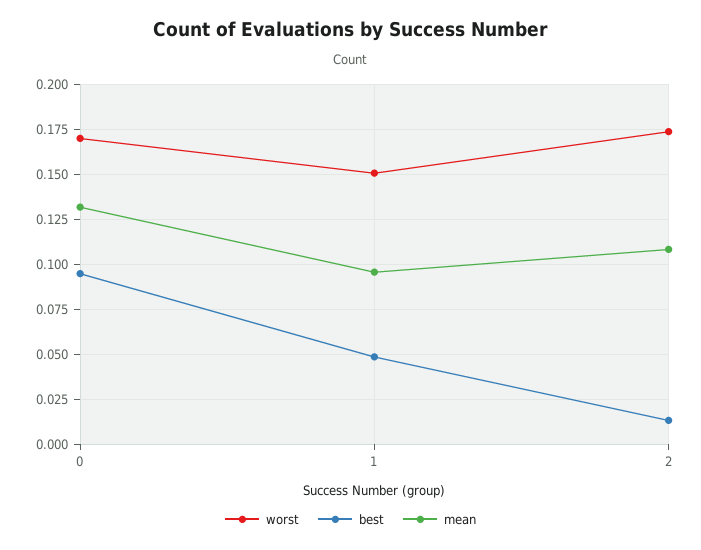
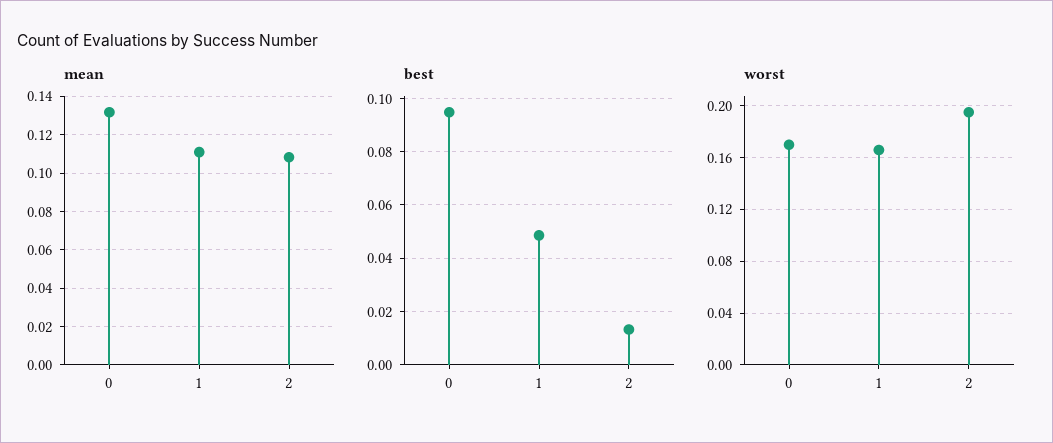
worst, 1: 0.15 -> 0.165
mean, 1: 0.095 -> 0.11
worst, 2: 0.175 -> 0.195

